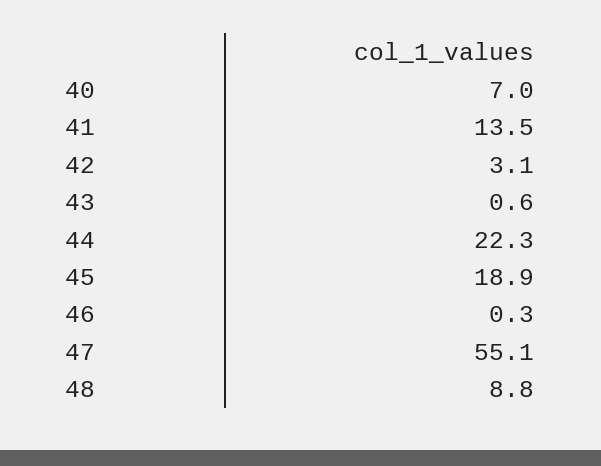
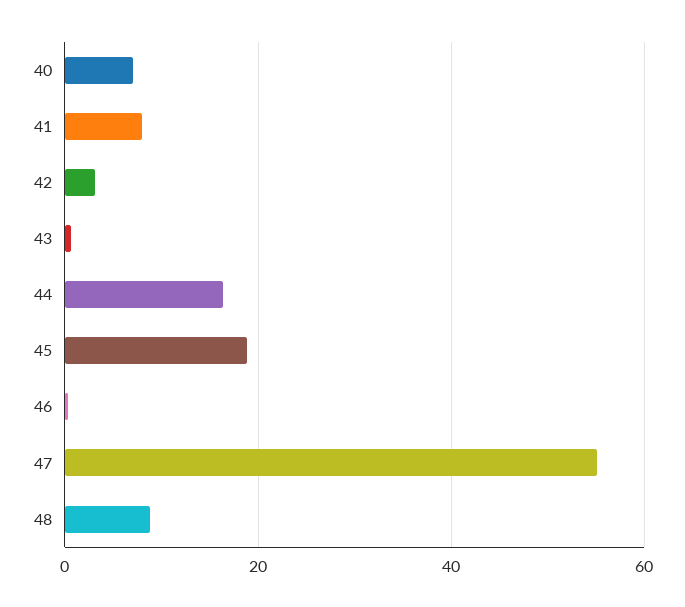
41: 13.5 -> 8
44: 22.3 -> 16

